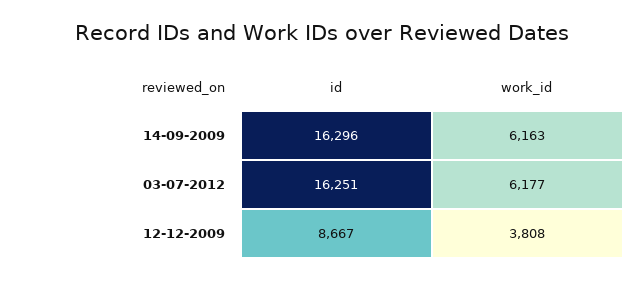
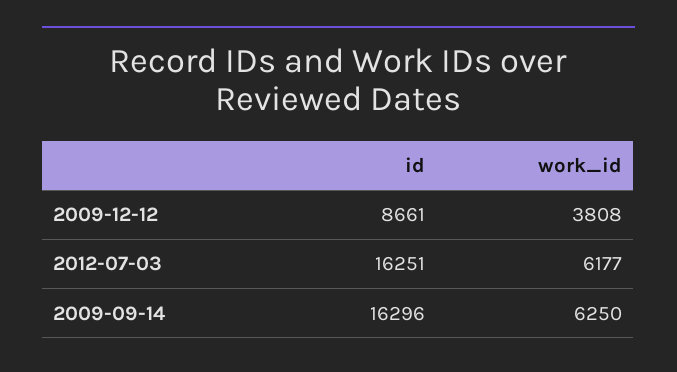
work_id, 14-09-2009: 6163 -> 6250
id, 12-12-2009: 8667 -> 8661

